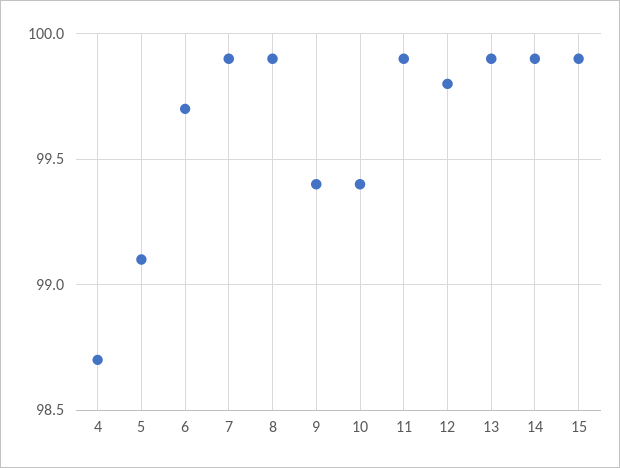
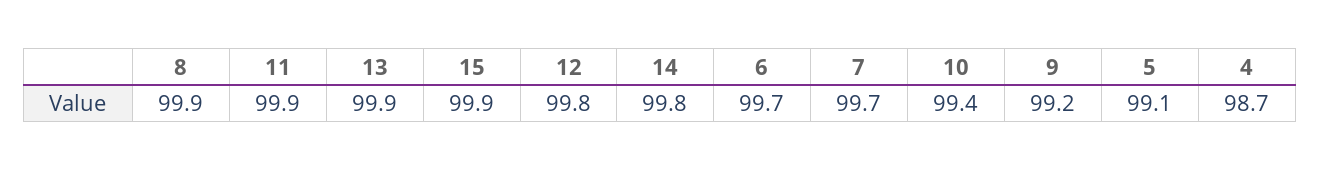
7: 99.9 -> 99.7
9: 99.4 -> 99.2
14: 99.9 -> 99.8

